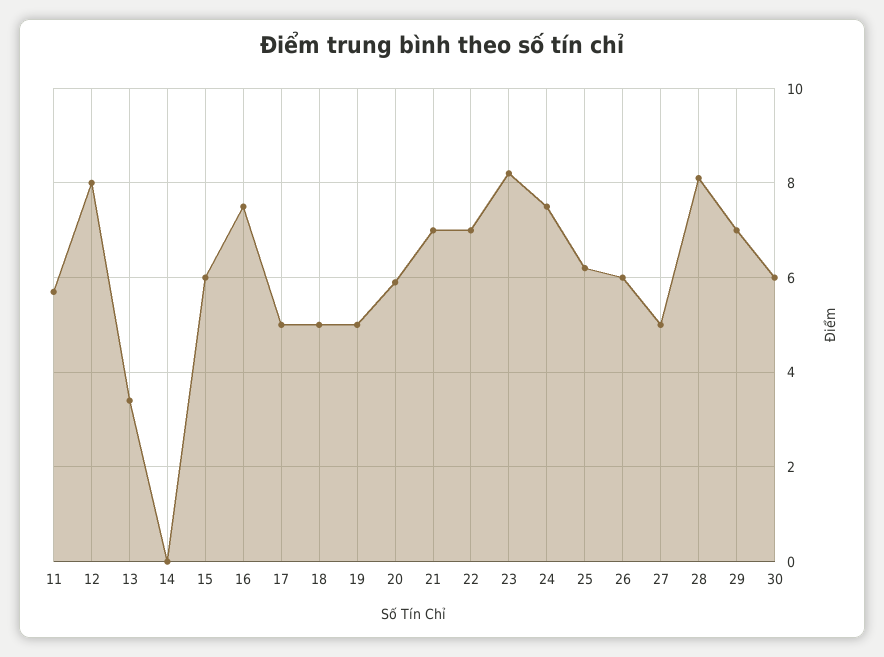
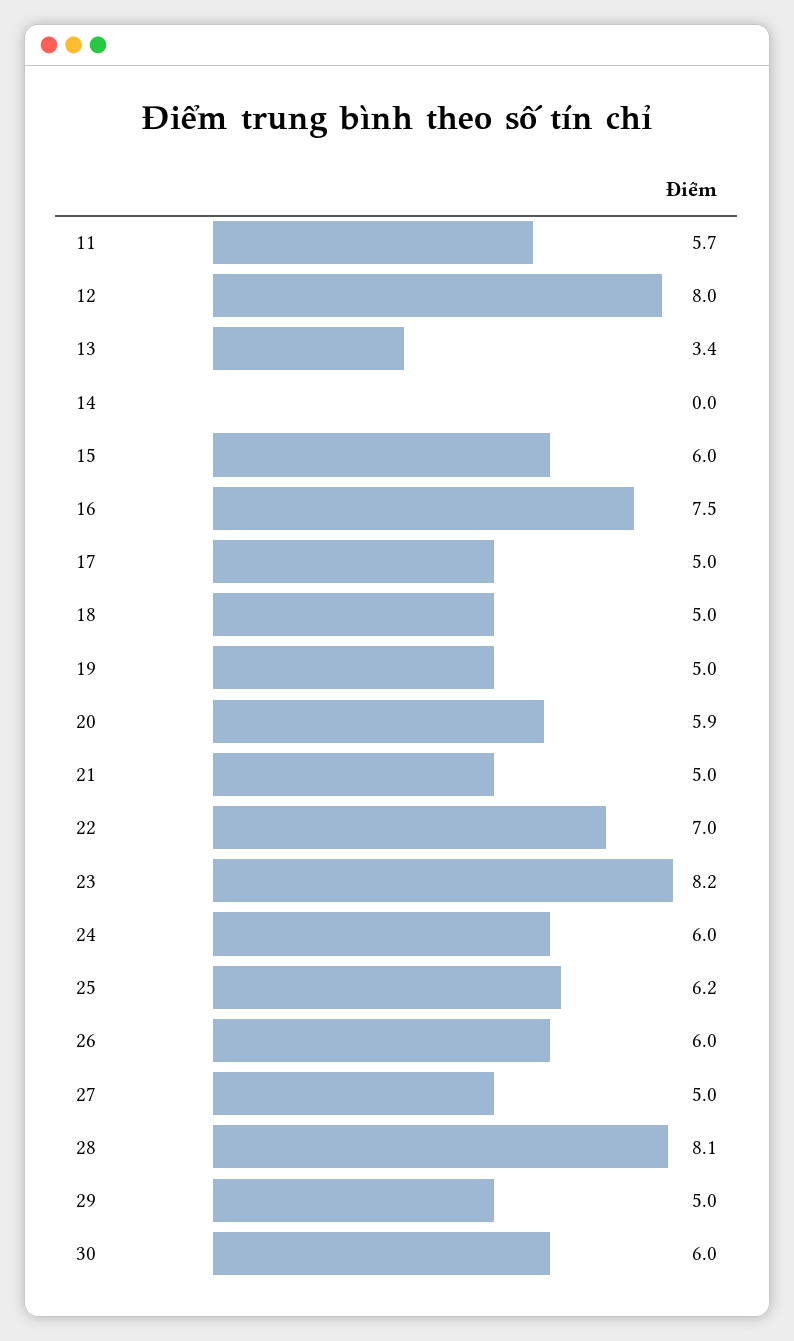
21: 7 -> 5
24: 7.5 -> 6
29: 7 -> 5

